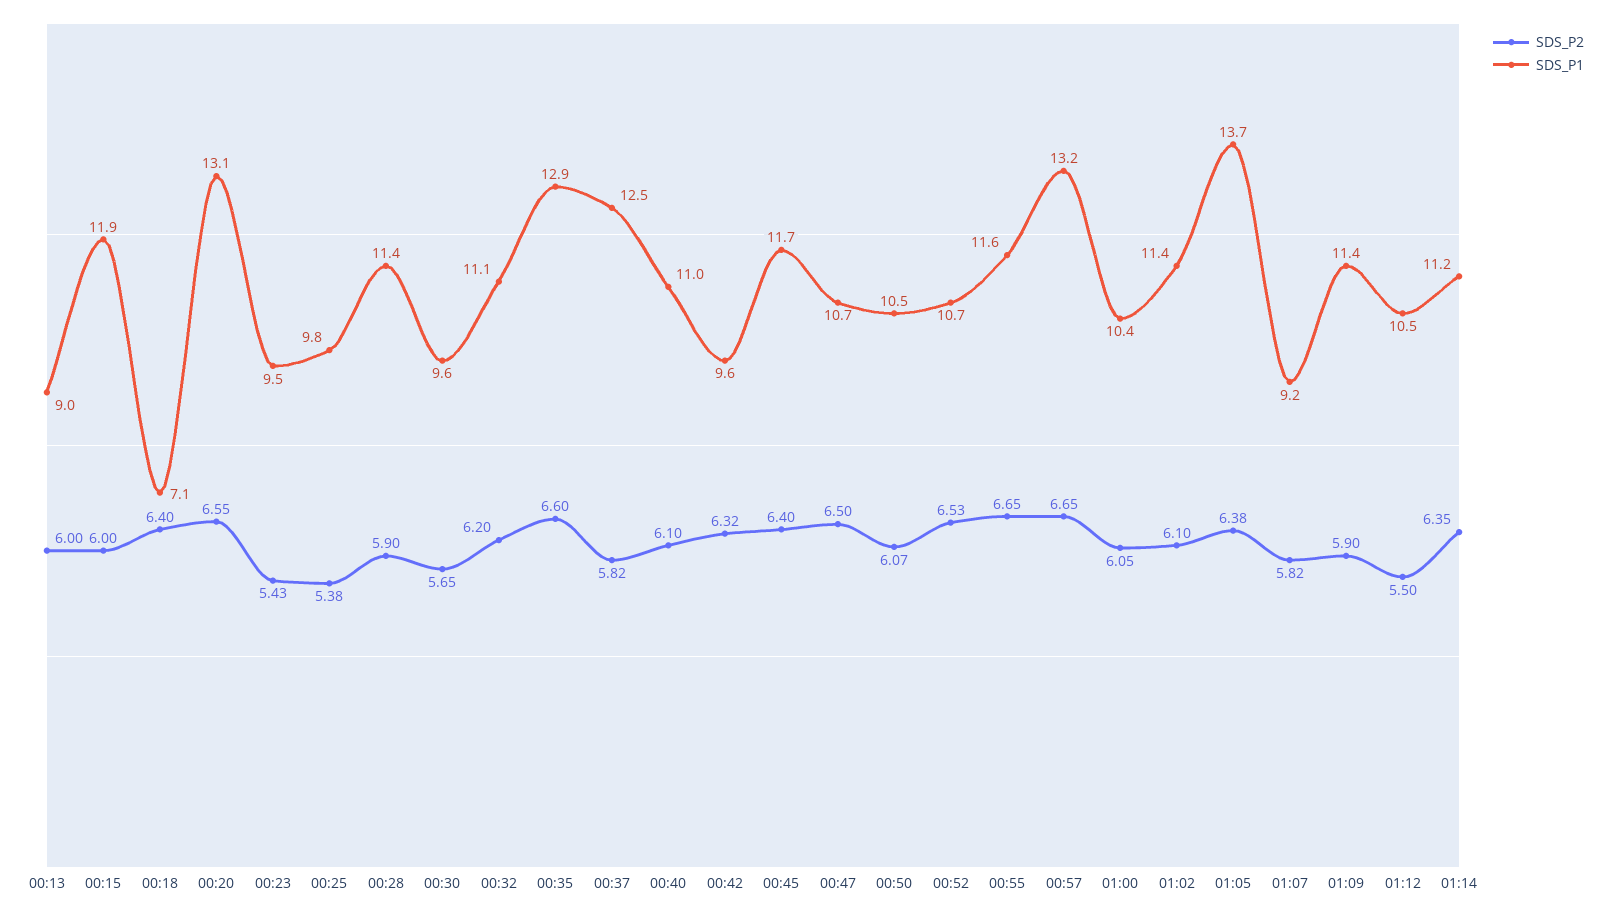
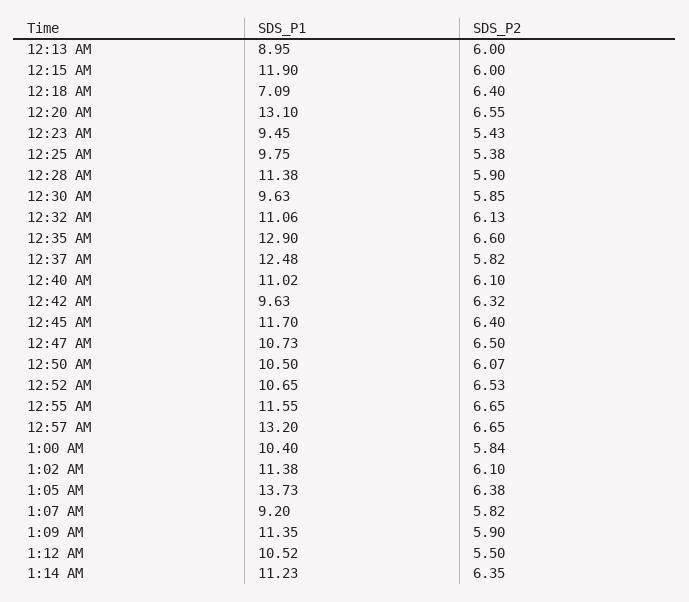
SDS_P2, 00:30: 5.65 -> 5.85
SDS_P2, 00:32: 6.2 -> 6.13
SDS_P2, 01:00: 6.05 -> 5.84

